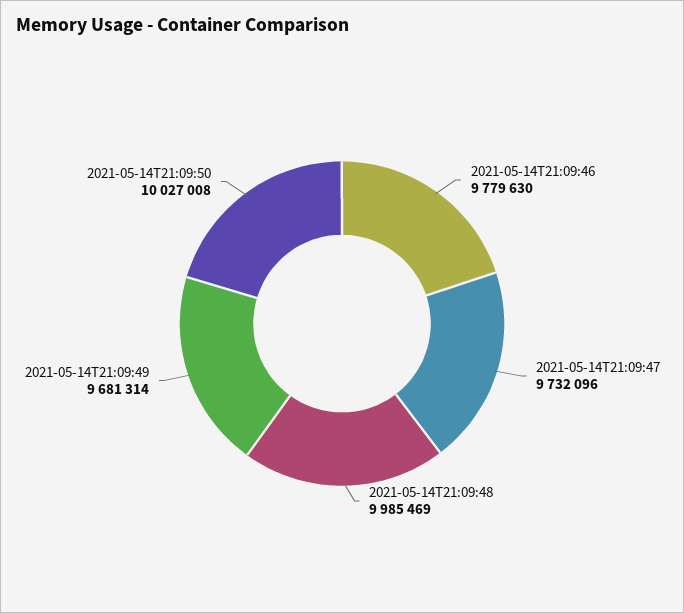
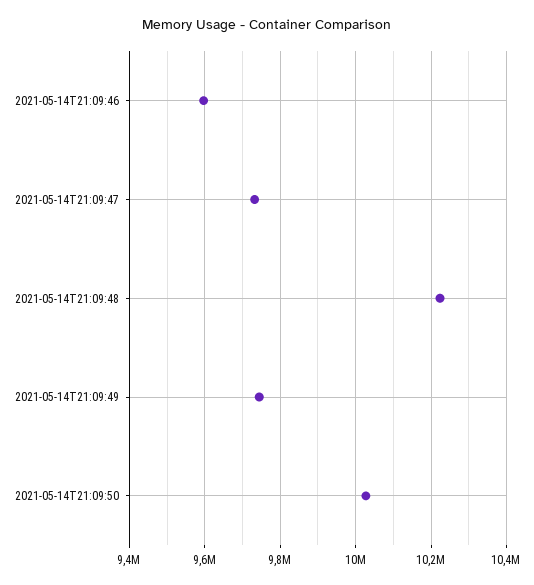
2021-05-14T21:09:46: 9779630 -> 9600000
2021-05-14T21:09:48: 9985469 -> 10220000
2021-05-14T21:09:49: 9681314 -> 9740000

